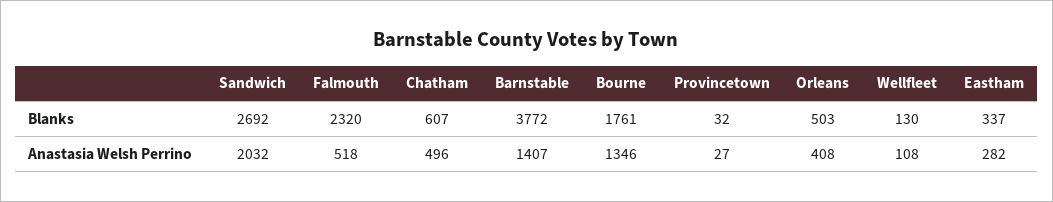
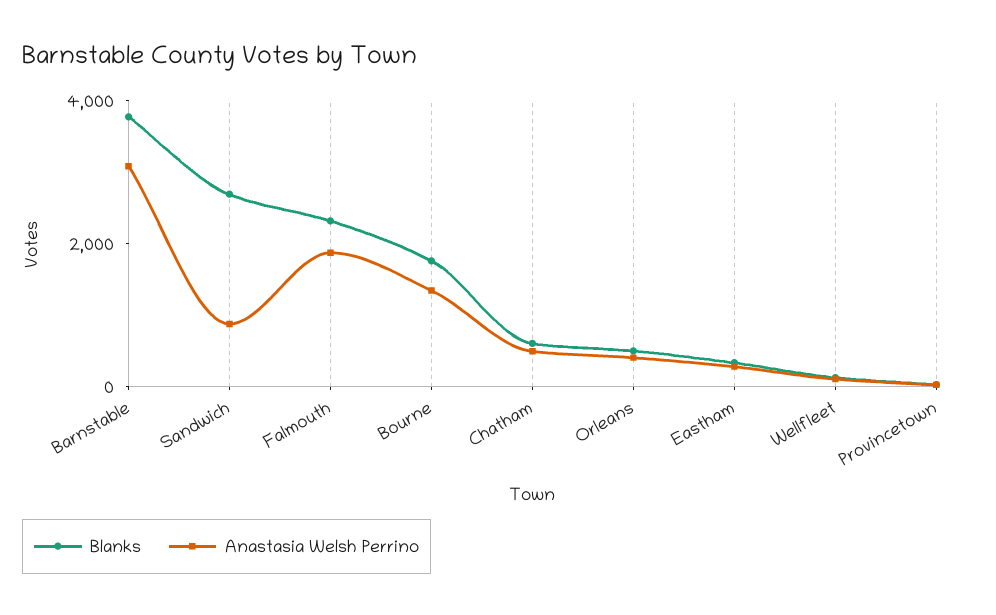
Anastasia Welsh Perrino, Sandwich: 2032 -> 1000
Anastasia Welsh Perrino, Falmouth: 518 -> 2000
Anastasia Welsh Perrino, Barnstable: 1407 -> 3000

